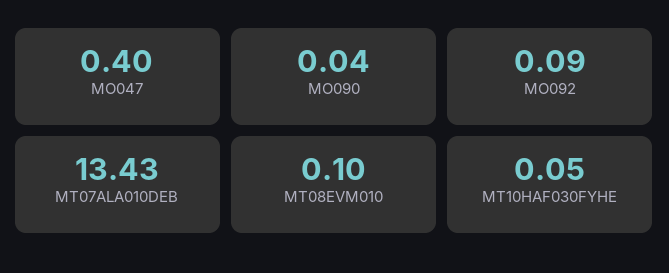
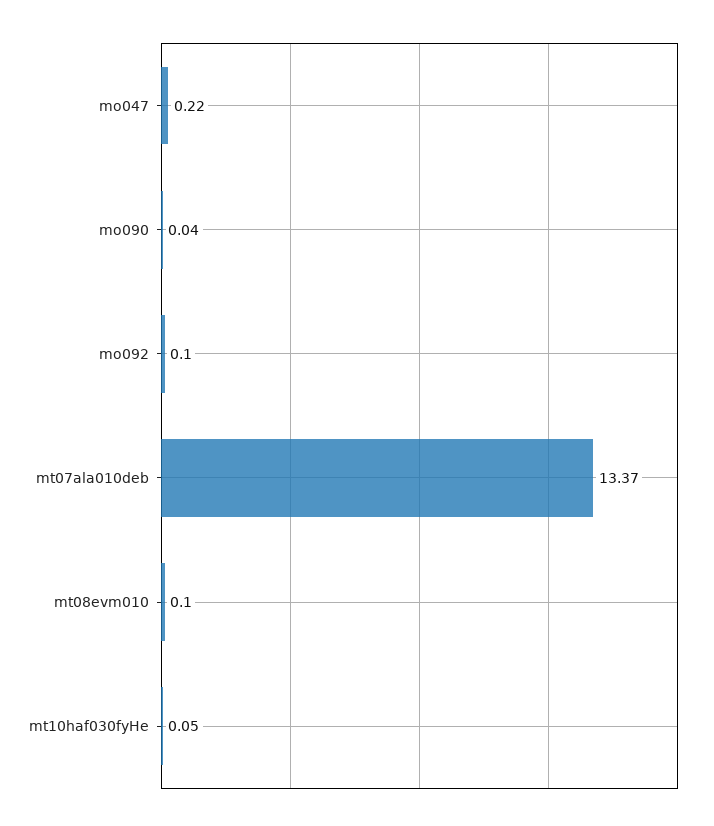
MO047: 0.4 -> 0.22
MO092: 0.09 -> 0.1
MT07ALA010DEB: 13.43 -> 13.37

